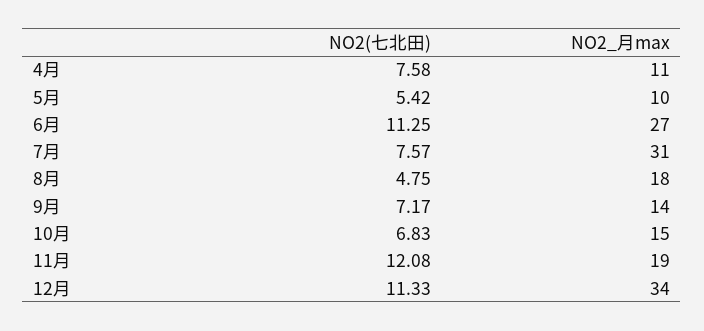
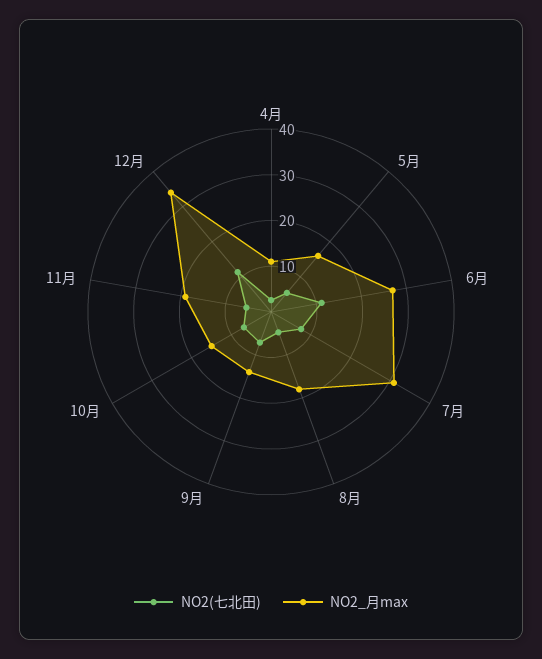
NO2(七北田), 4月: 7.58 -> 2
NO2_月max, 5月: 10 -> 16
NO2(七北田), 11月: 12.08 -> 6

